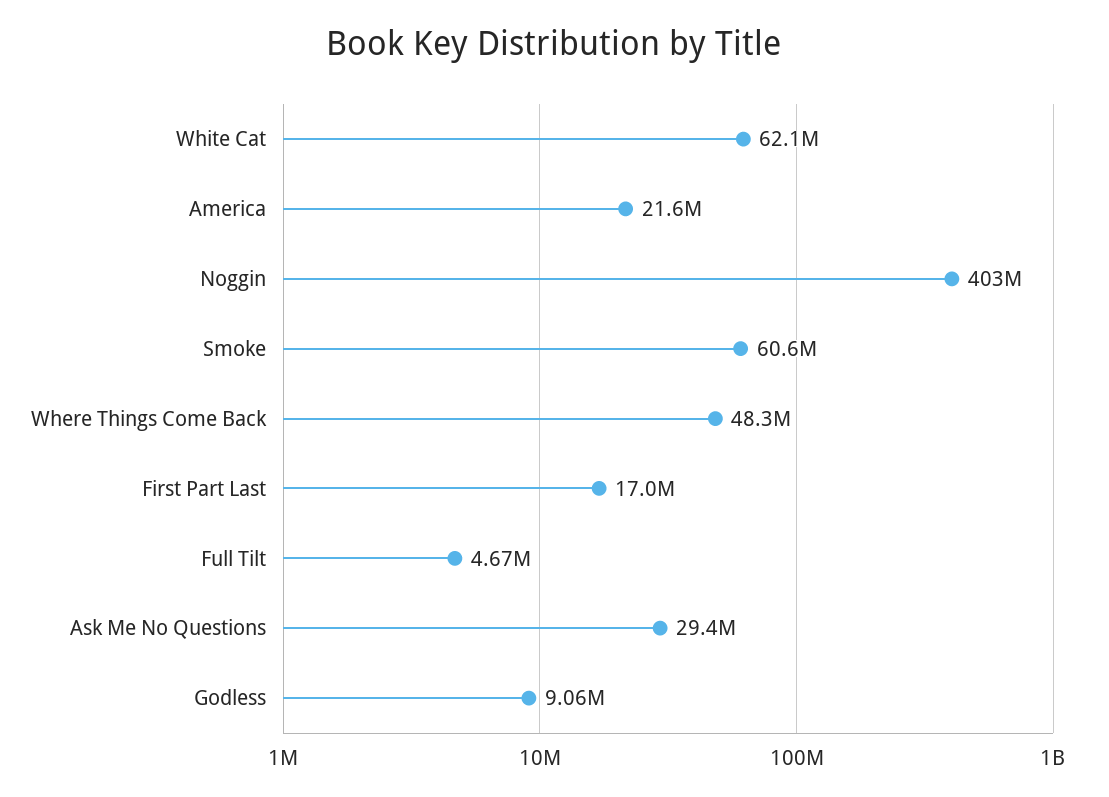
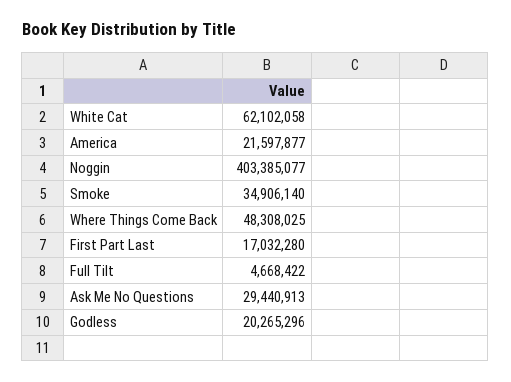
Smoke: 60600000 -> 34906140
Godless: 9060000 -> 20265296

